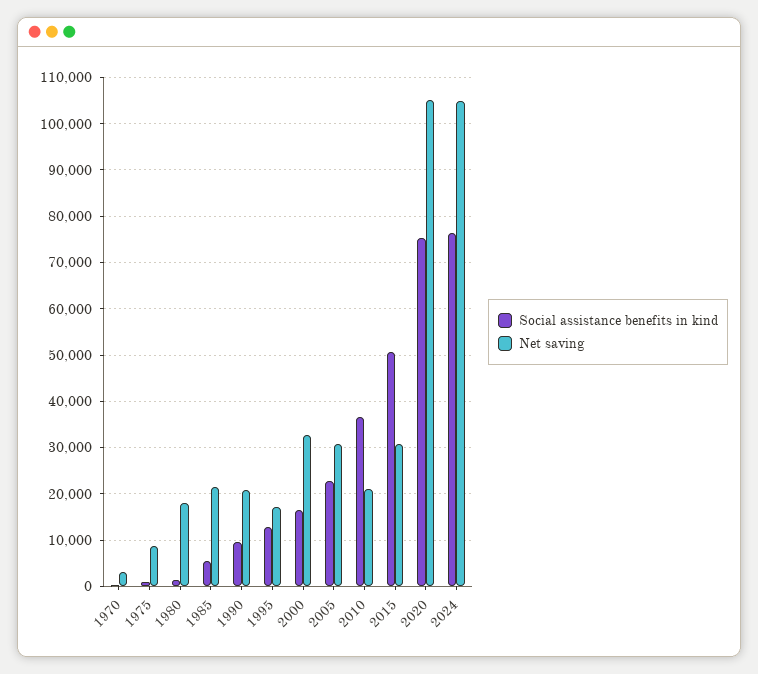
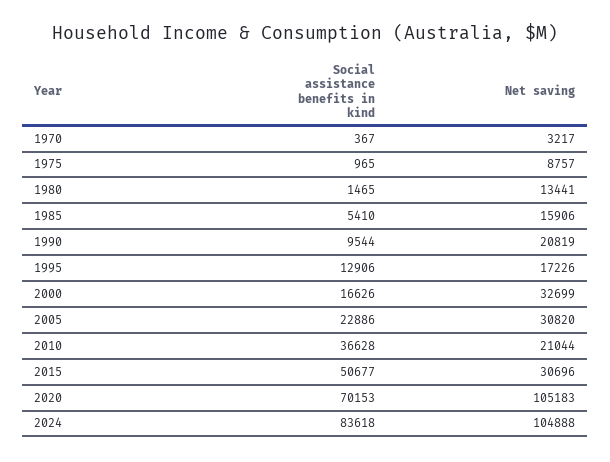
Net saving, 1980: 18000 -> 13441
Net saving, 1985: 22000 -> 15906
Social assistance benefits in kind, 2020: 76000 -> 70153
Social assistance benefits in kind, 2024: 76000 -> 83618

